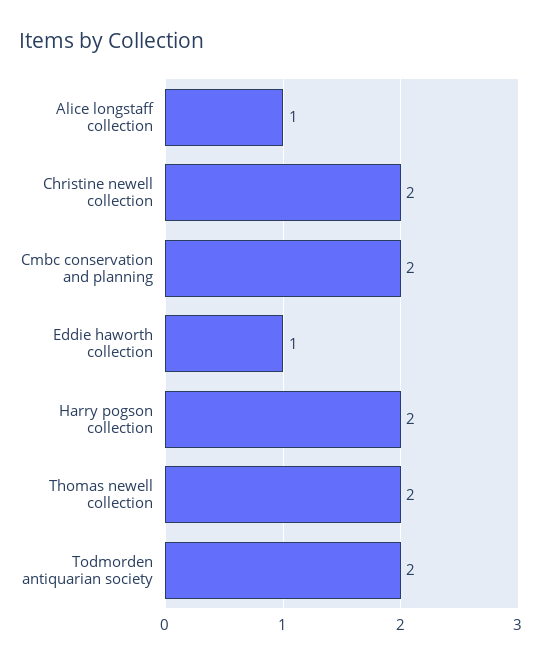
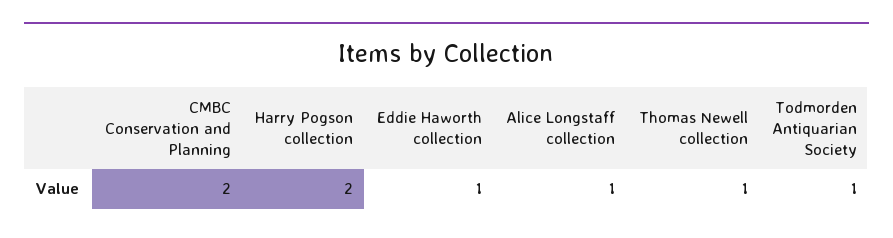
Christine newell collection: 2 -> none
Thomas newell collection: 2 -> 1
Todmorden antiquarian society: 2 -> 1

